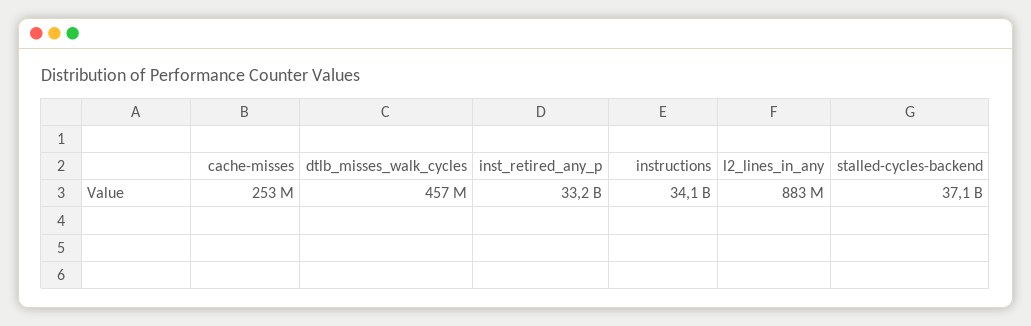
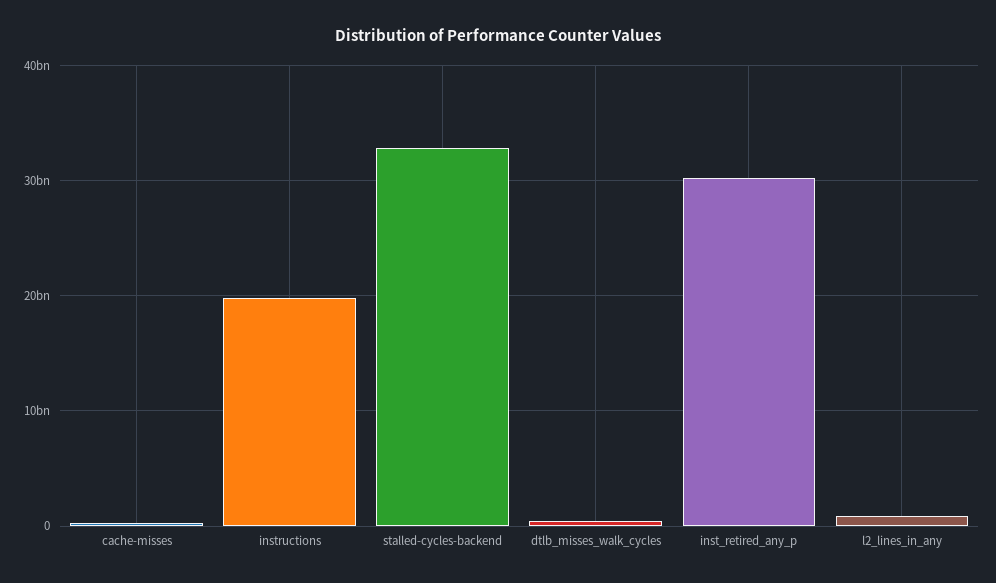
inst_retired_any_p: 33200000000 -> 30000000000
instructions: 34100000000 -> 20000000000
stalled-cycles-backend: 37100000000 -> 33000000000

